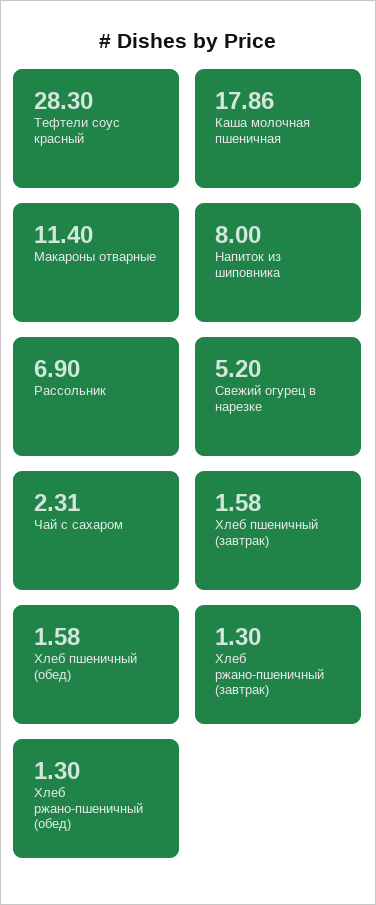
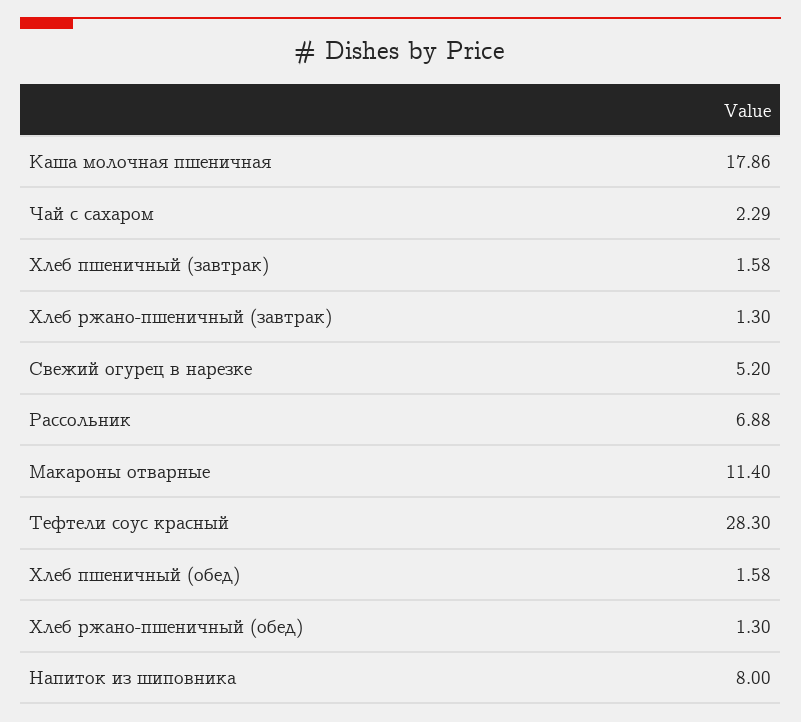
Рассольник: 6.9 -> 6.88
Чай с сахаром: 2.31 -> 2.29

